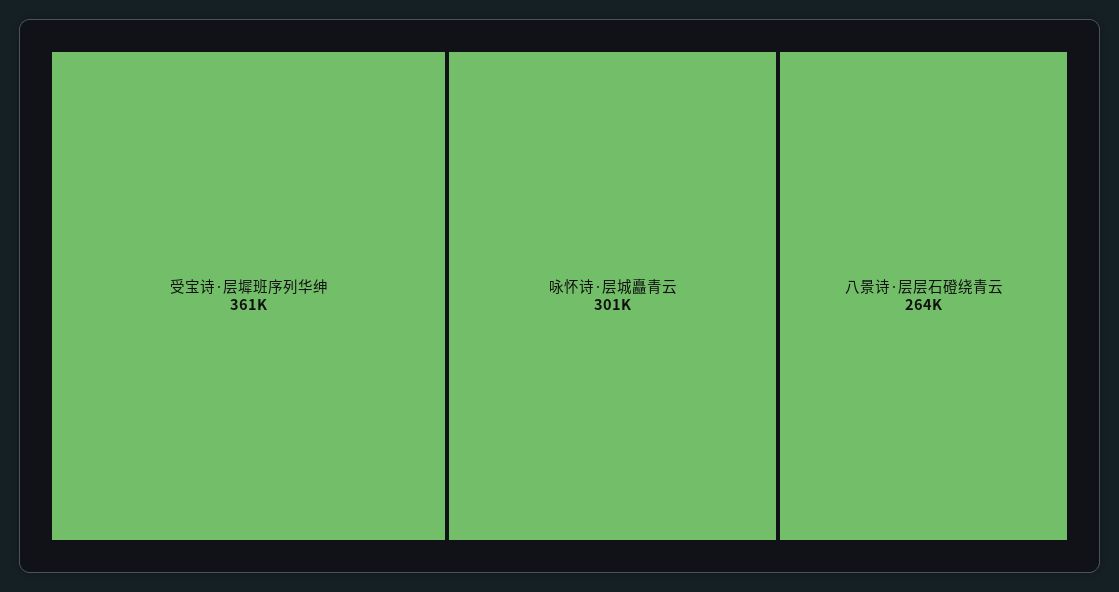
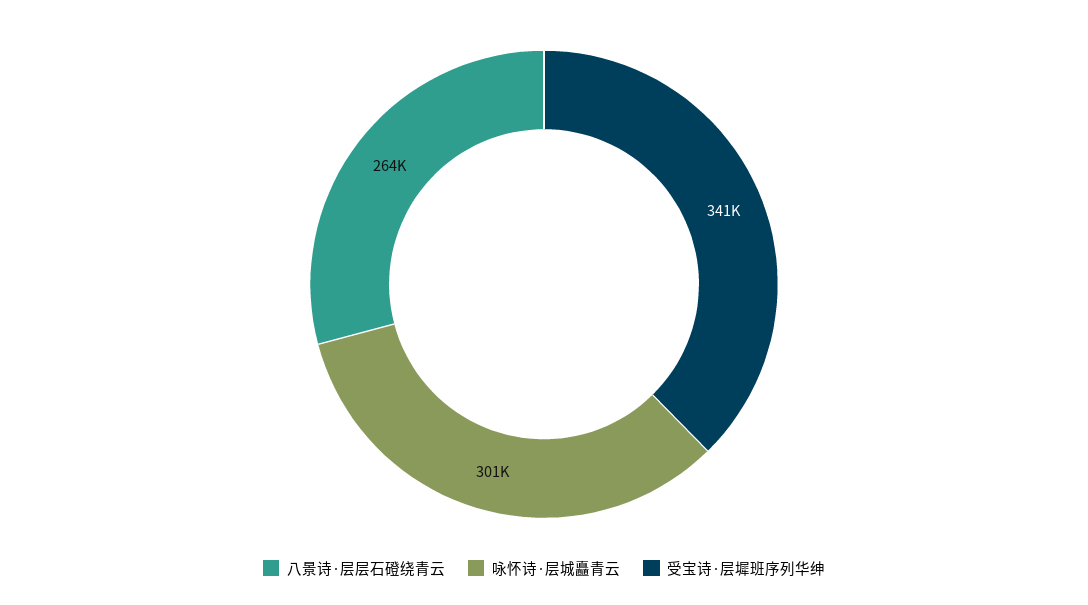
受宝诗·层墀班序列华绅: 361000 -> 341000

